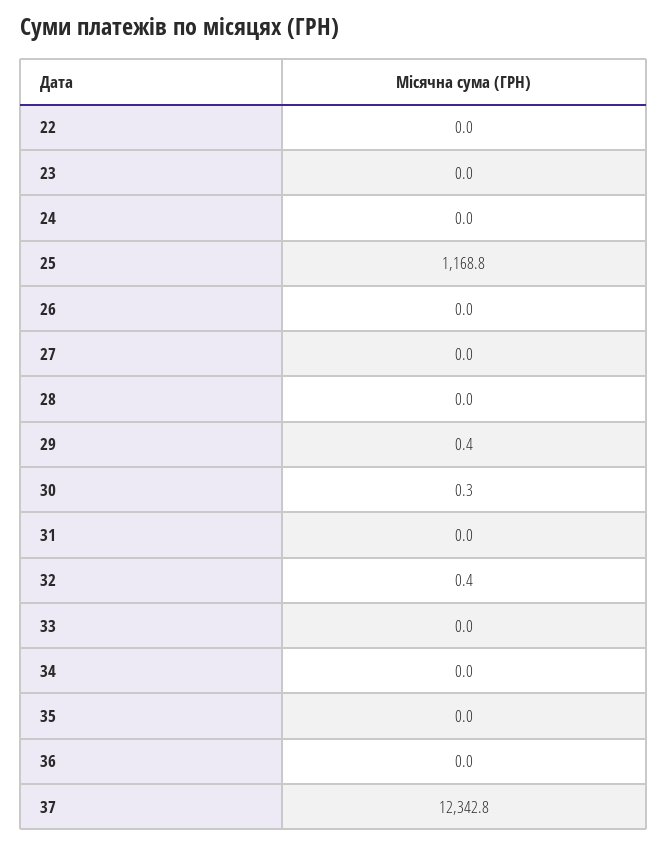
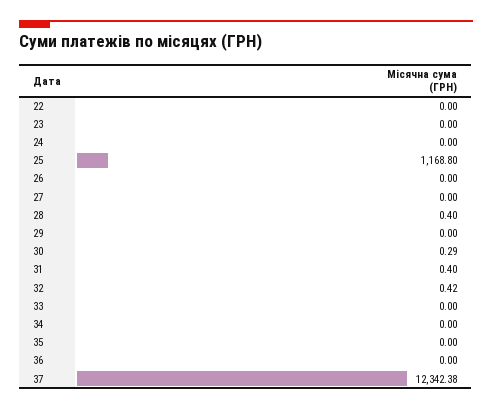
28: 0 -> 0.4
29: 0.4 -> 0
31: 0 -> 0.4
37: 12342.8 -> 12342.38

